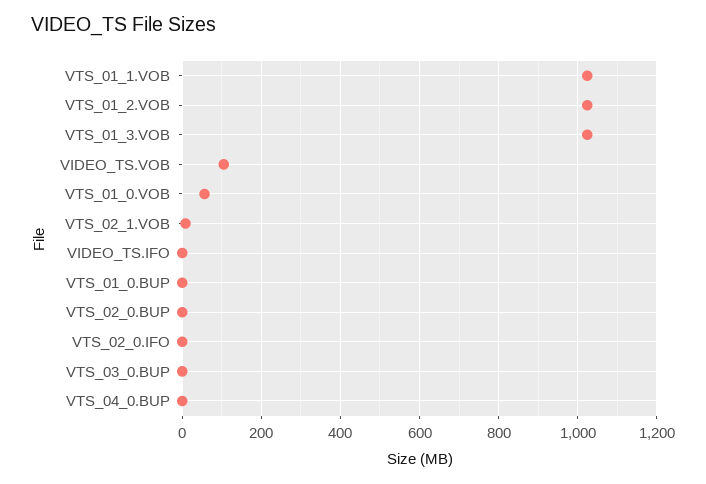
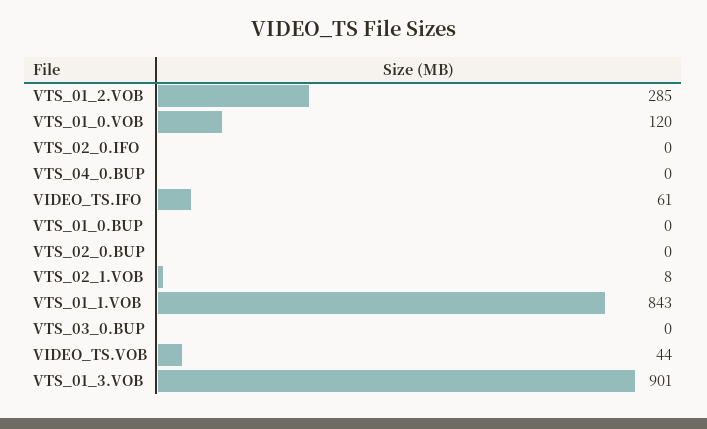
VTS_01_1.VOB: 1020 -> 843
VTS_01_2.VOB: 1020 -> 285
VTS_01_3.VOB: 1020 -> 901
VIDEO_TS.VOB: 100 -> 44
VTS_01_0.VOB: 60 -> 120
VIDEO_TS.IFO: 0 -> 61

